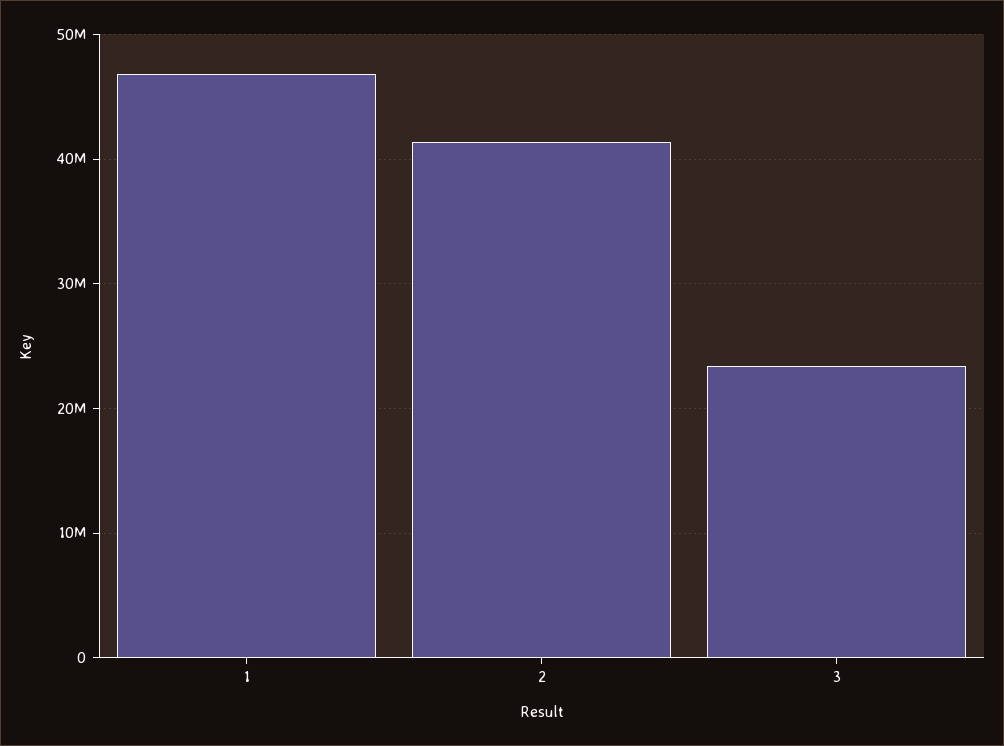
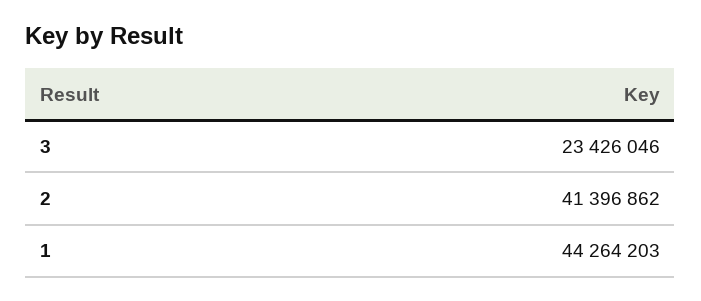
1: 47000000 -> 44264203

